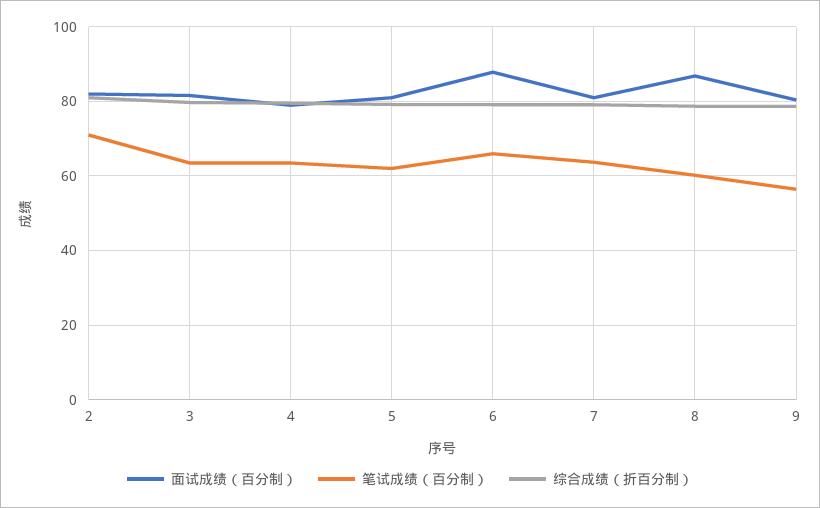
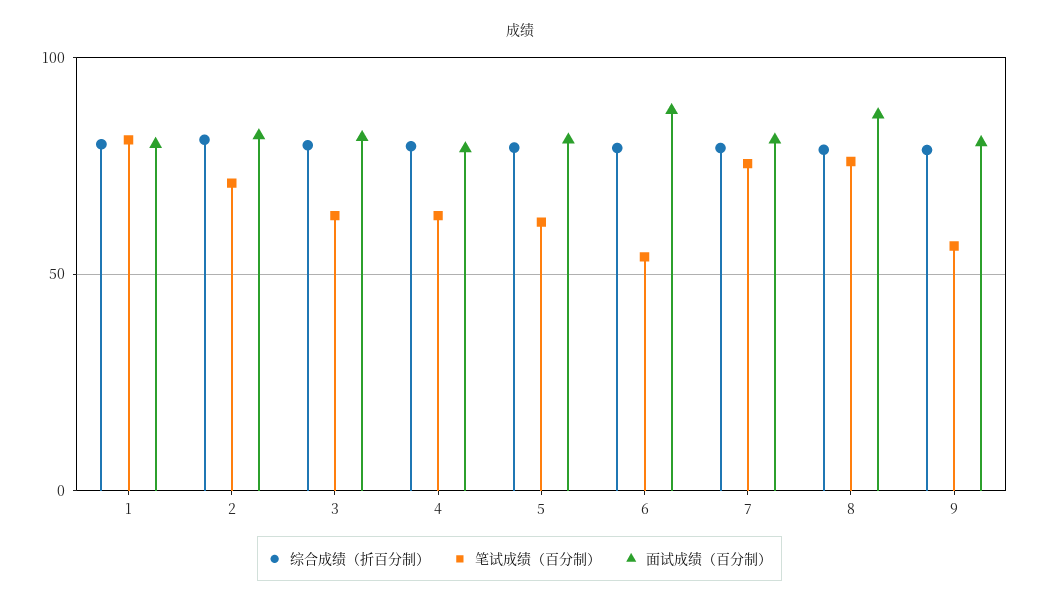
笔试成绩（百分制）, 6: 66 -> 55
笔试成绩（百分制）, 7: 64 -> 75
笔试成绩（百分制）, 8: 60 -> 75
综合成绩（折百分制）, 1: none -> 80
笔试成绩（百分制）, 1: none -> 80
面试成绩（百分制）, 1: none -> 80

